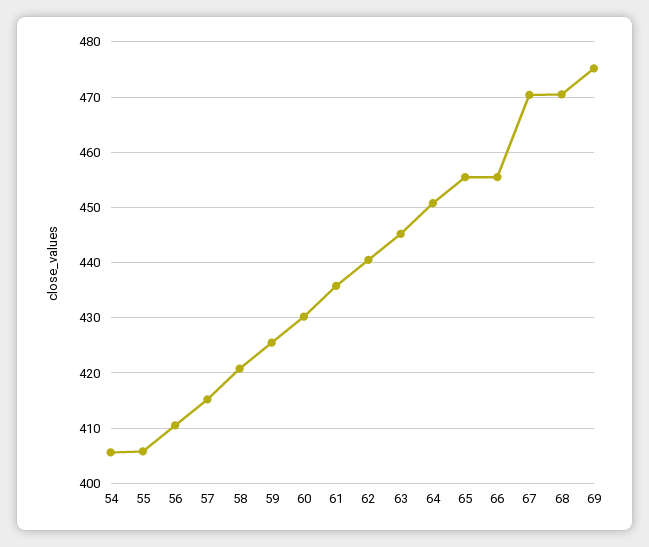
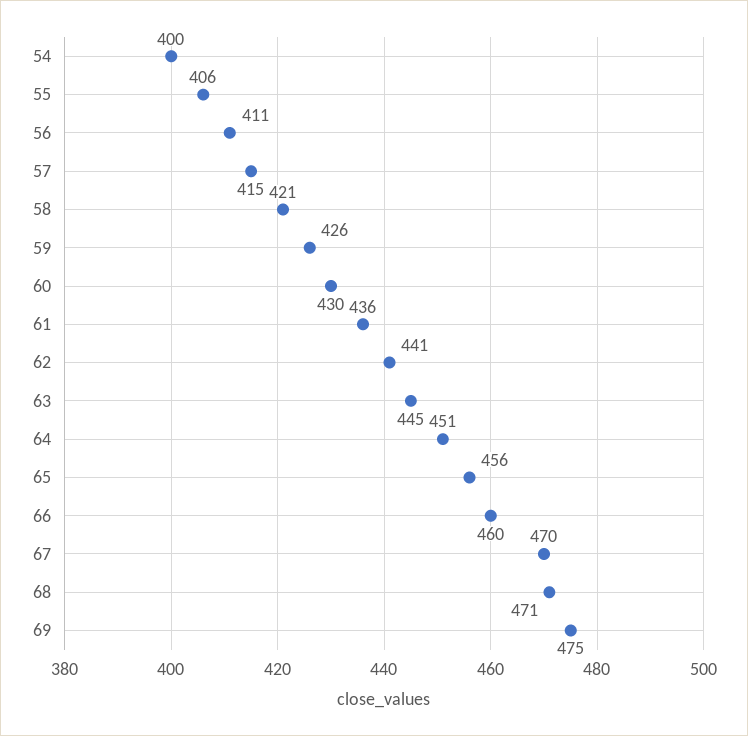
54: 406 -> 400
66: 456 -> 460

